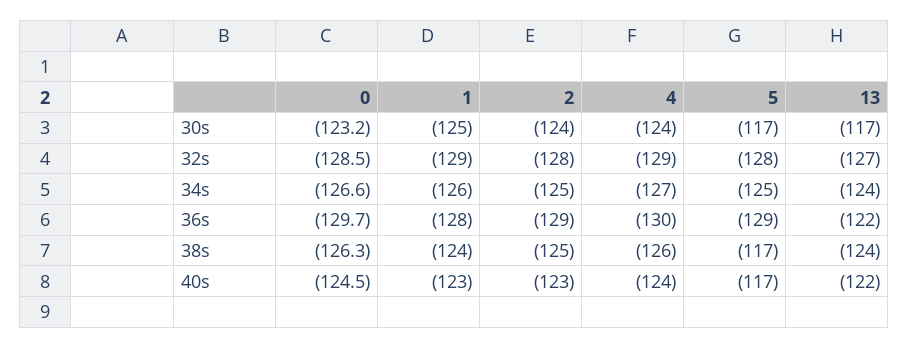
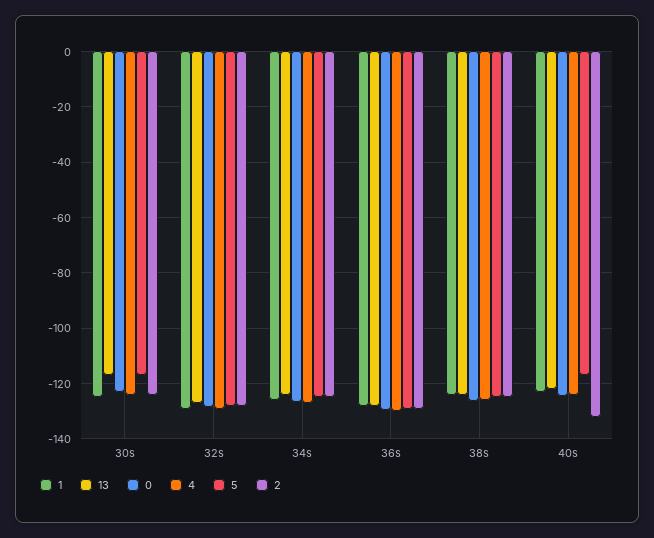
13, 36s: -122 -> -127.5
5, 38s: -117 -> -125
2, 40s: -123 -> -132.5

